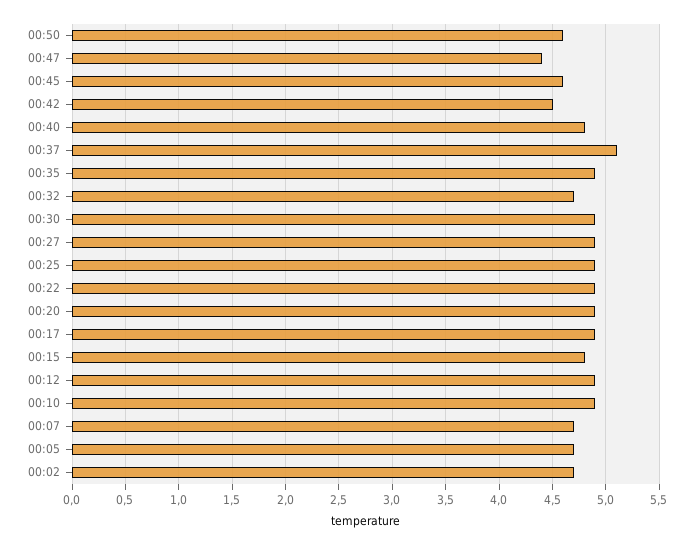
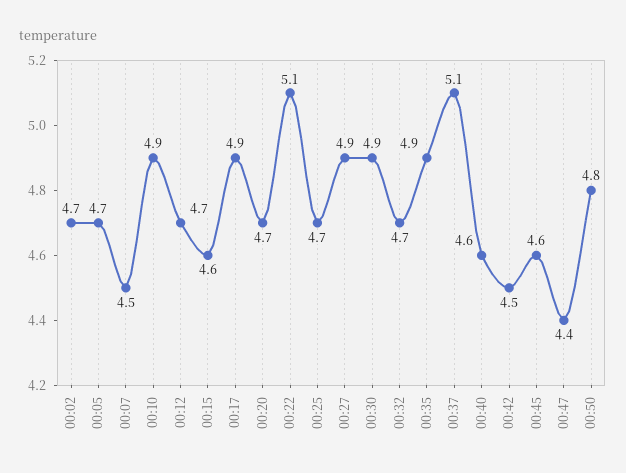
00:50: 4.6 -> 4.8
00:40: 4.8 -> 4.6
00:25: 4.9 -> 4.7
00:22: 4.9 -> 5.1
00:20: 4.9 -> 4.7
00:15: 4.8 -> 4.6
00:12: 4.9 -> 4.7
00:07: 4.7 -> 4.5

